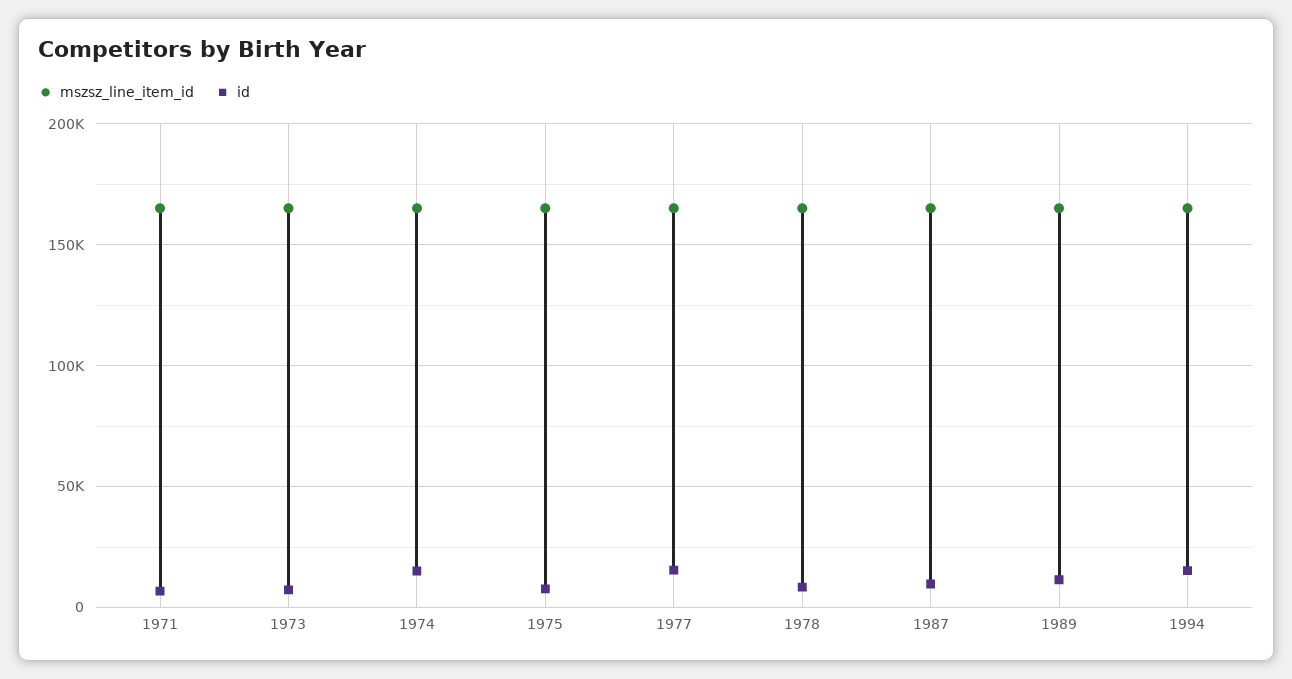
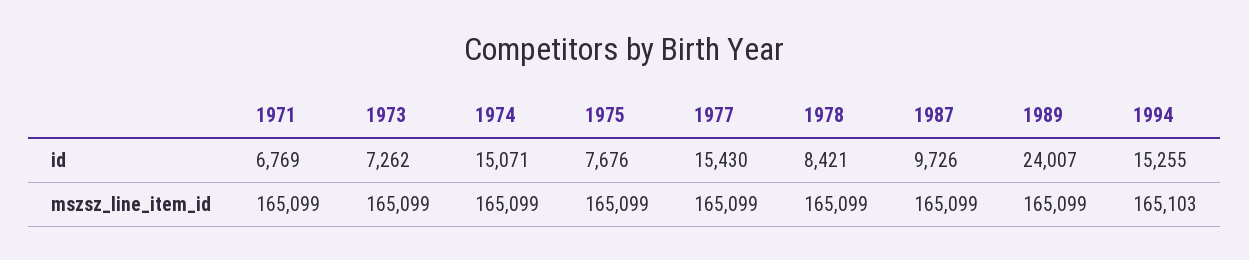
id, 1989: 10000 -> 24007

